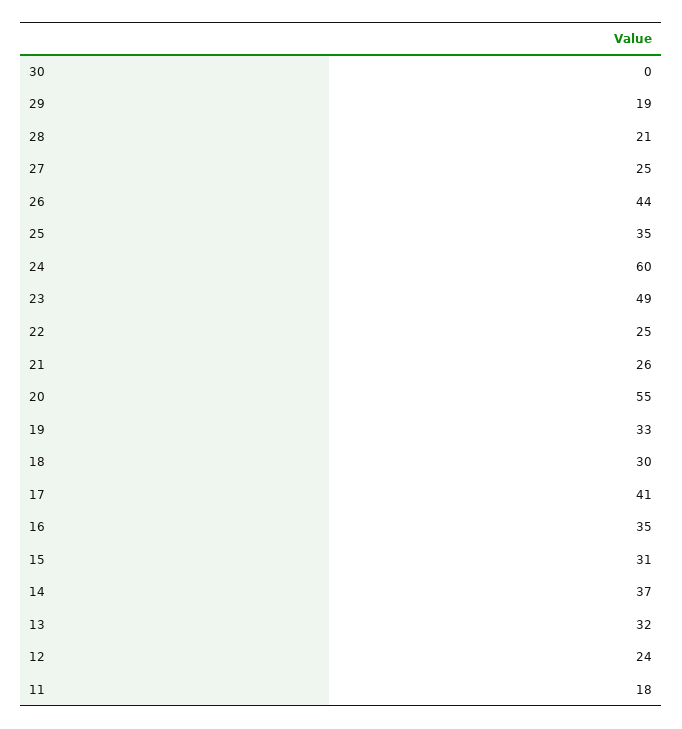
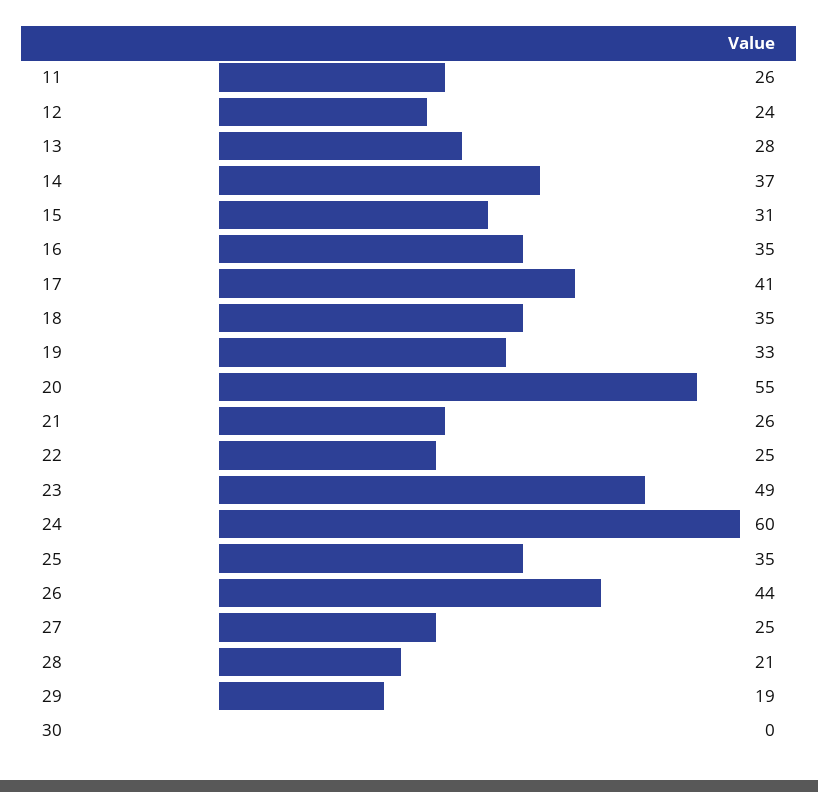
18: 30 -> 35
13: 32 -> 28
11: 18 -> 26

